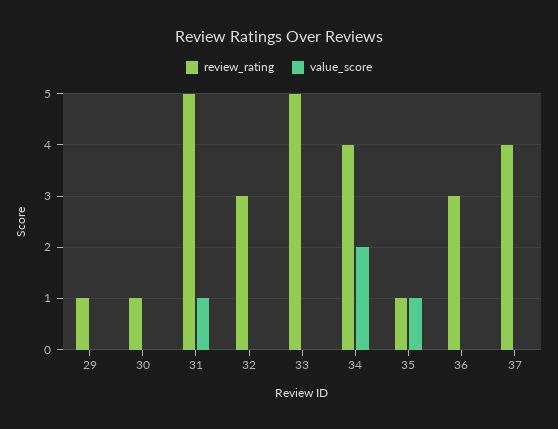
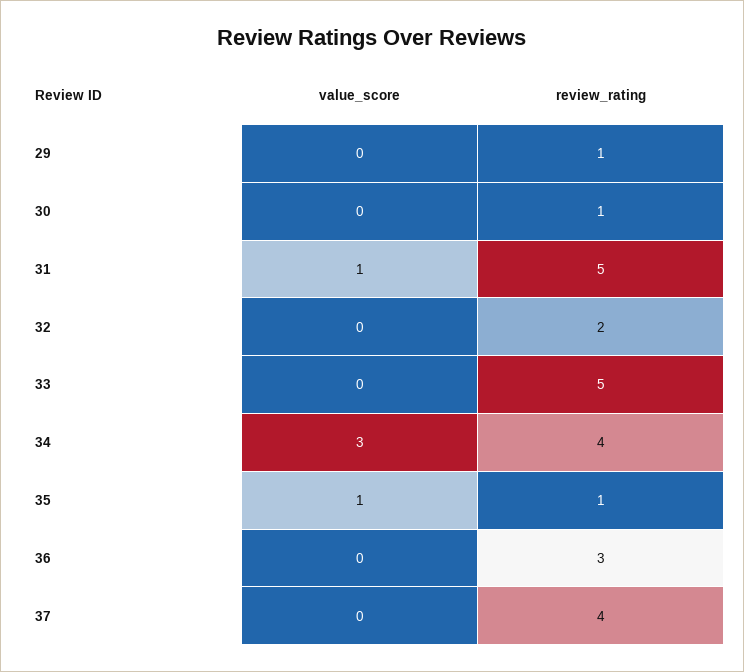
review_rating, 32: 3 -> 2
value_score, 34: 2 -> 3

